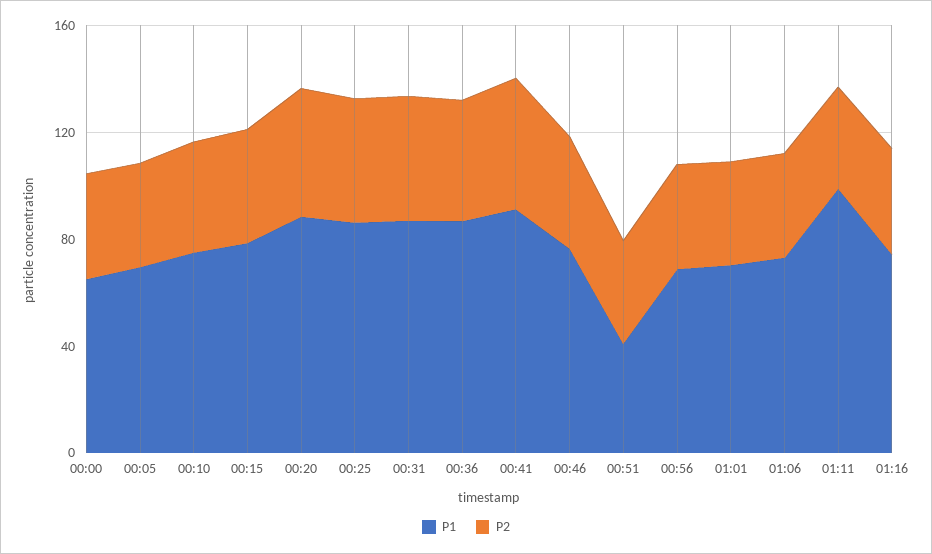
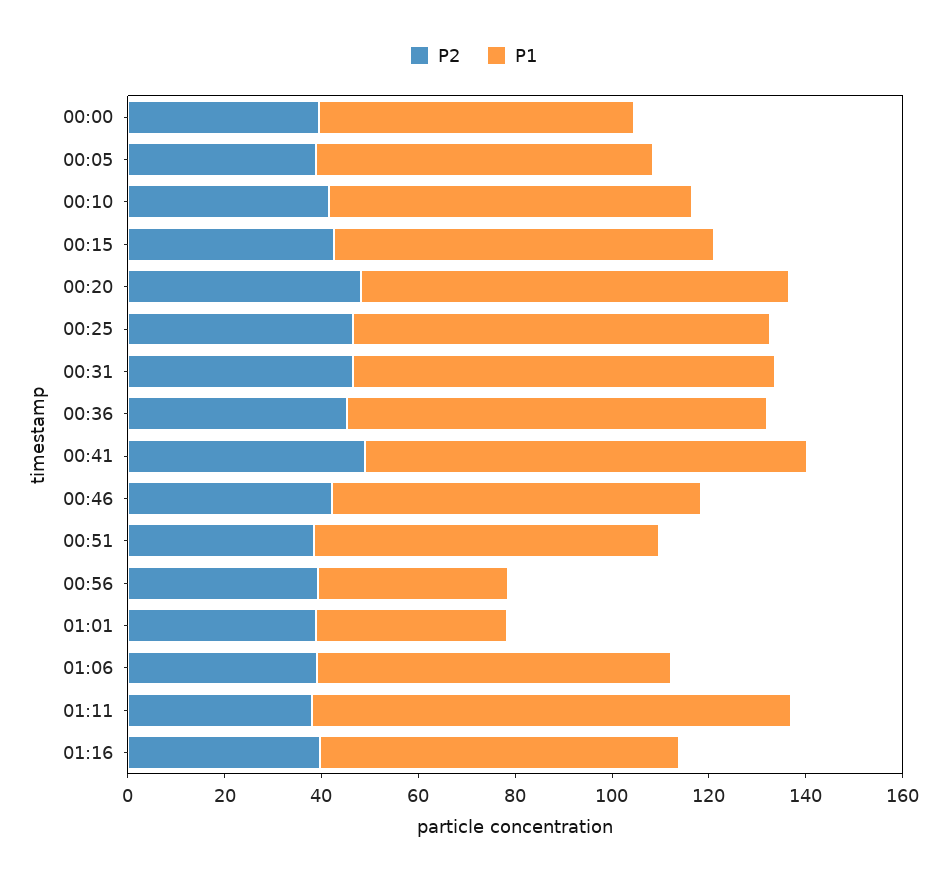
P1, 00:51: 40 -> 70
P1, 00:56: 70 -> 40
P1, 01:01: 70 -> 40

